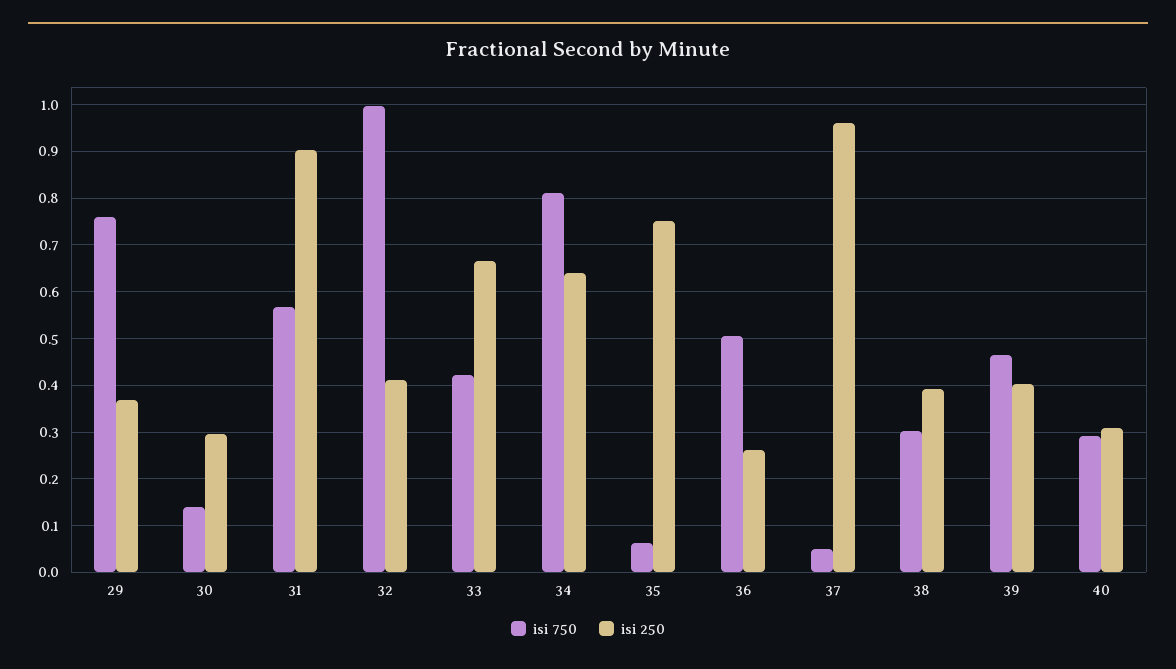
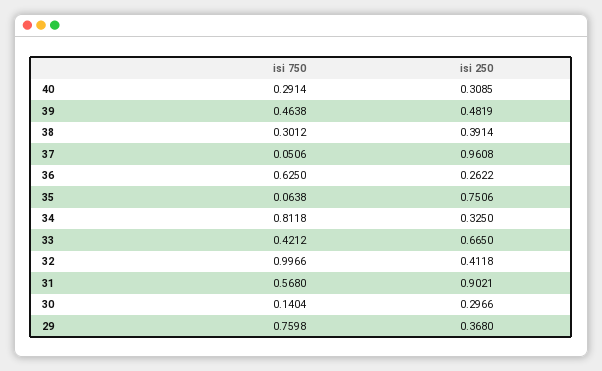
isi 250, 34: 0.64 -> 0.325
isi 750, 36: 0.5 -> 0.625
isi 250, 39: 0.4 -> 0.4819

